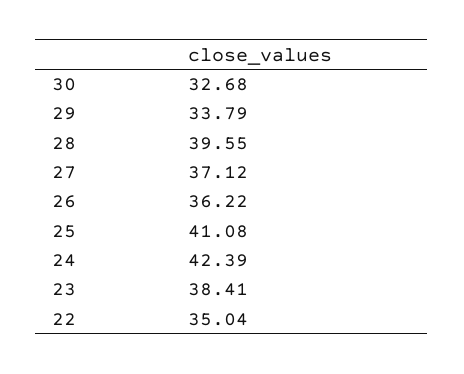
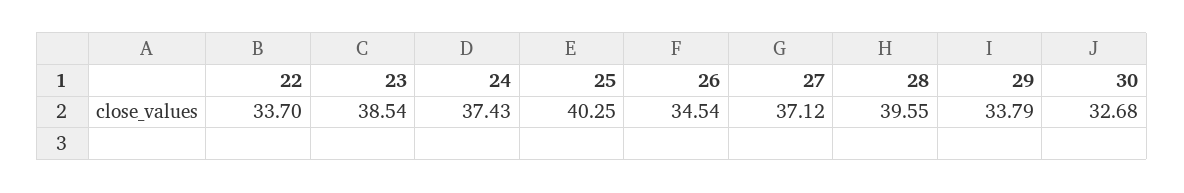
26: 36.22 -> 34.54
25: 41.08 -> 40.25
24: 42.39 -> 37.43
23: 38.41 -> 38.54
22: 35.04 -> 33.7

